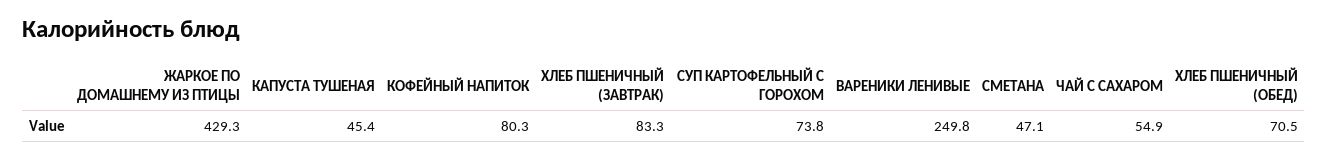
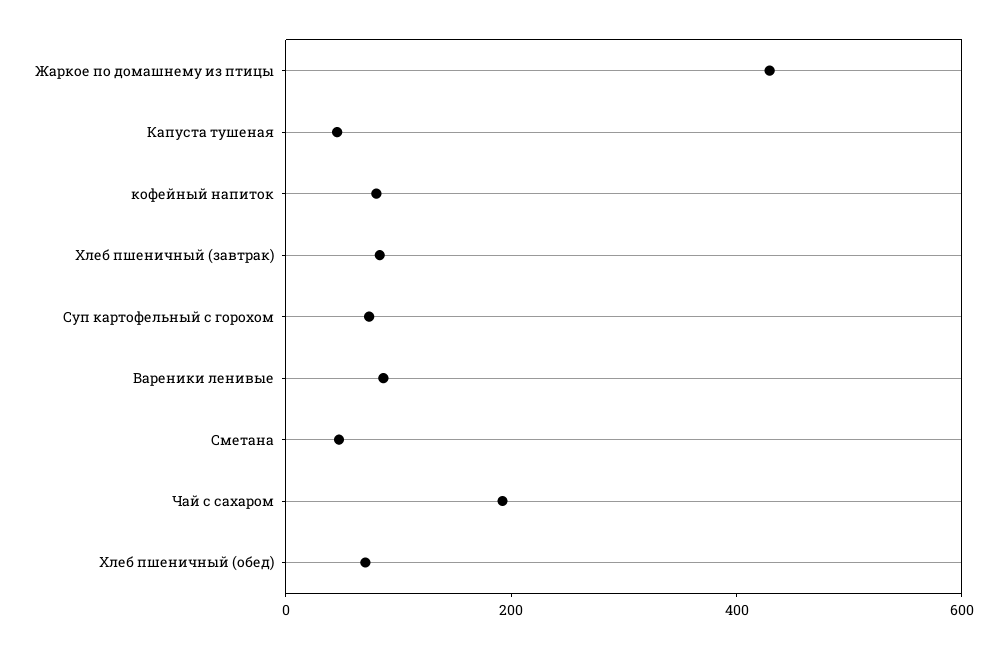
ВАРЕНИКИ ЛЕНИВЫЕ: 249.8 -> 100
ЧАЙ С САХАРОМ: 54.9 -> 200

